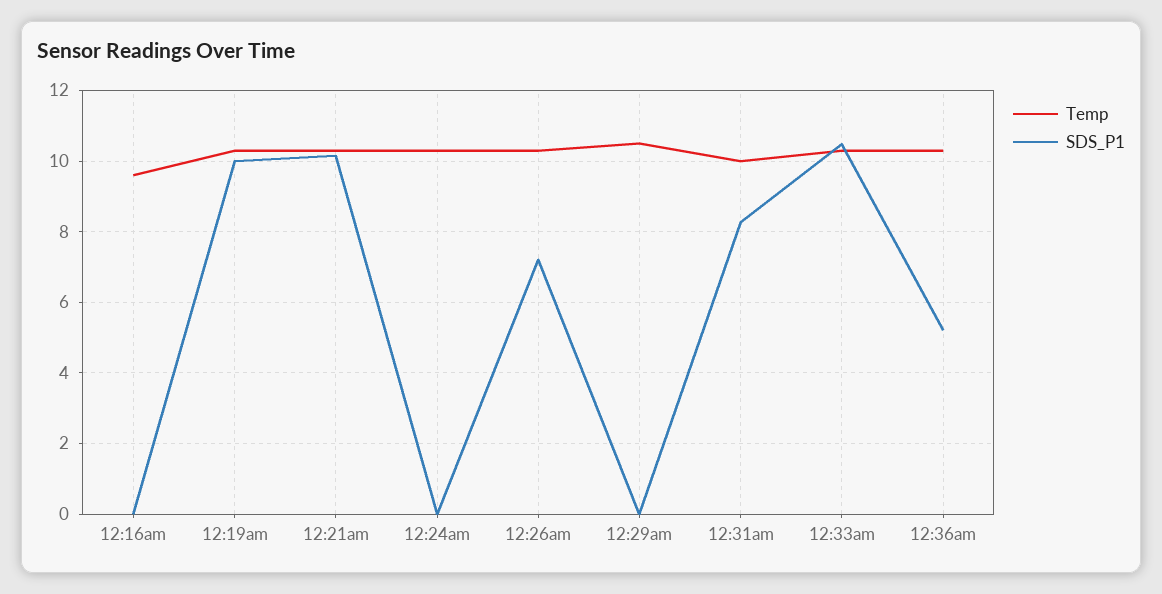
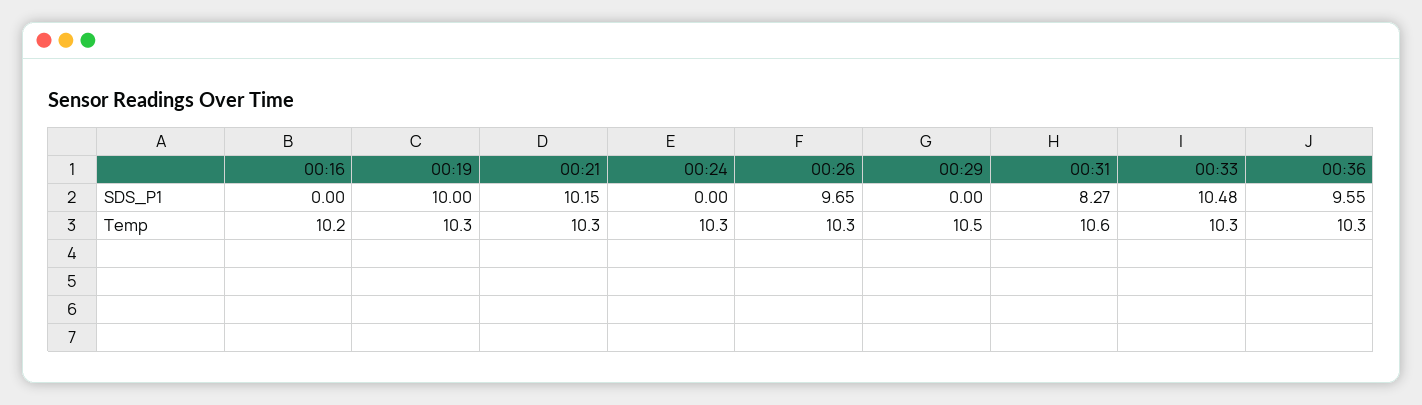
Temp, 12:16am: 9.6 -> 10.2
SDS_P1, 12:26am: 7.2 -> 9.65
Temp, 12:31am: 10 -> 10.6
SDS_P1, 12:36am: 5.2 -> 9.55

